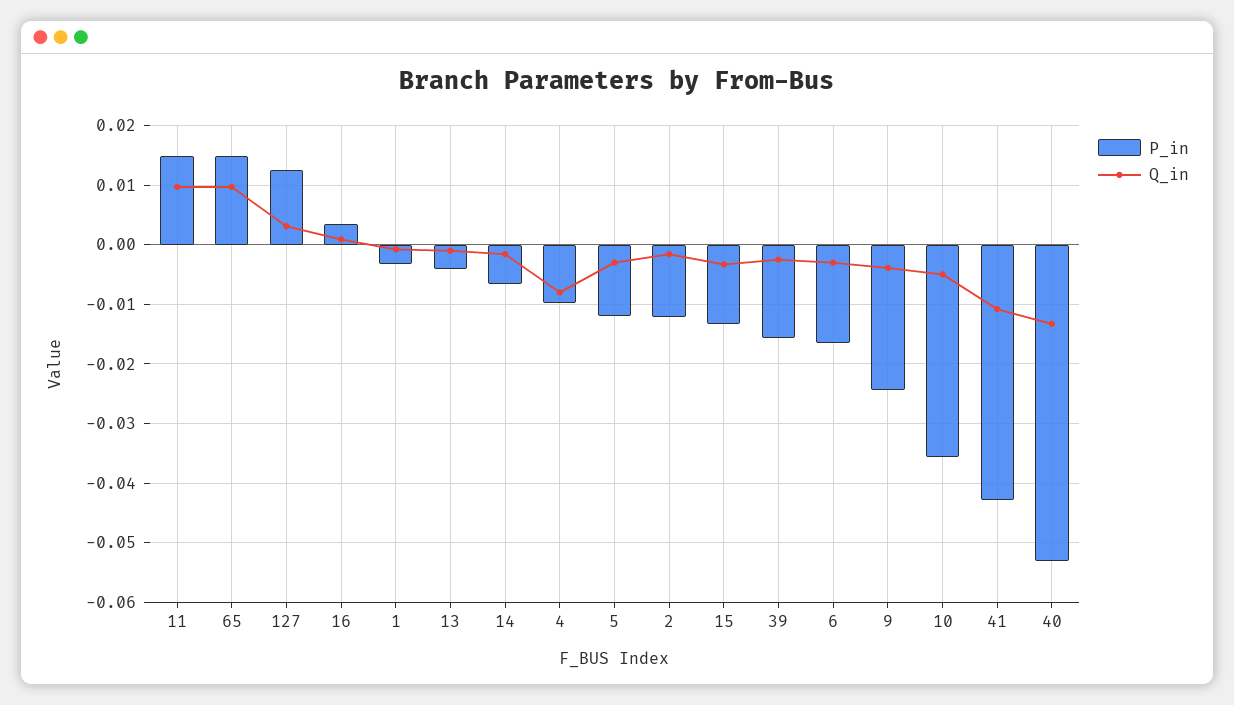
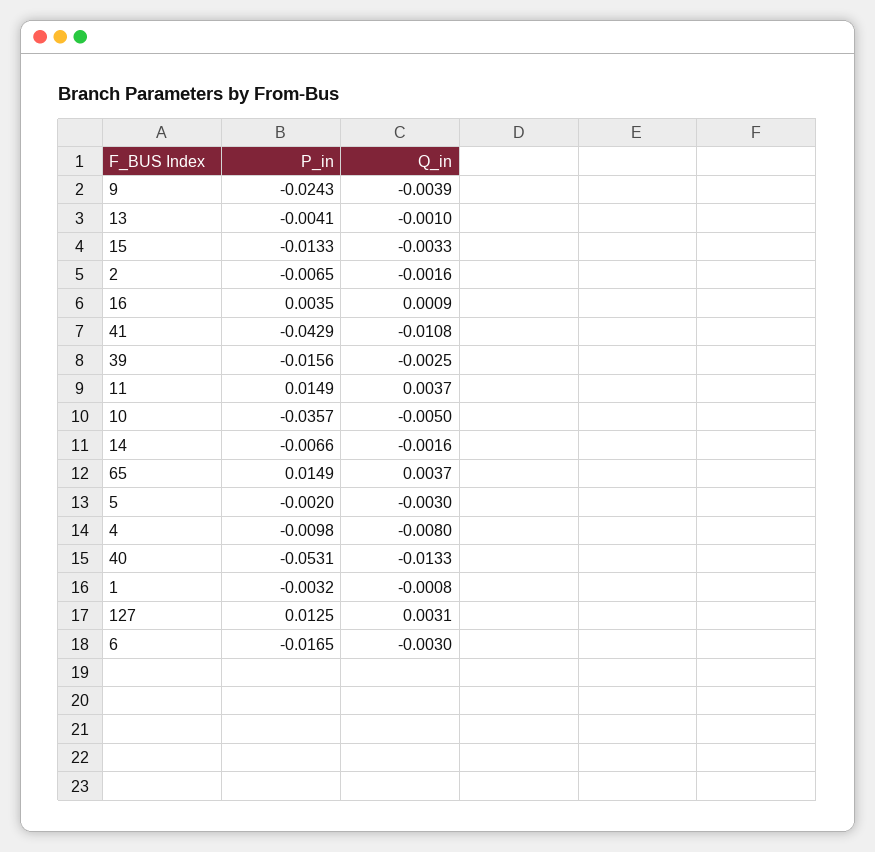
Q_in, 11: 0.01 -> 0.0037
Q_in, 65: 0.01 -> 0.0037
P_in, 5: -0.012 -> -0.002
P_in, 2: -0.012 -> -0.0065

